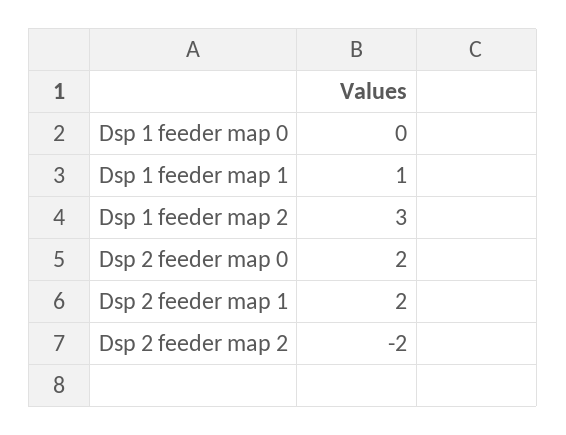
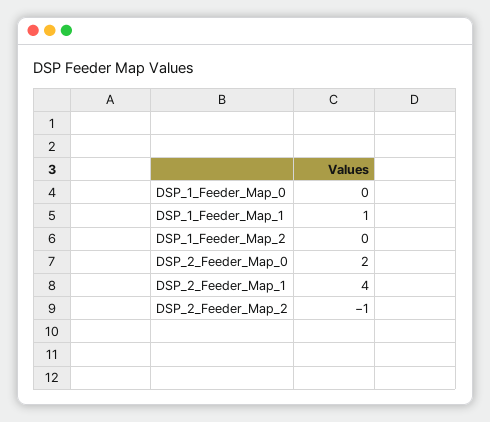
Dsp 1 feeder map 2: 3 -> 0
Dsp 2 feeder map 1: 2 -> 4
Dsp 2 feeder map 2: -2 -> -1

